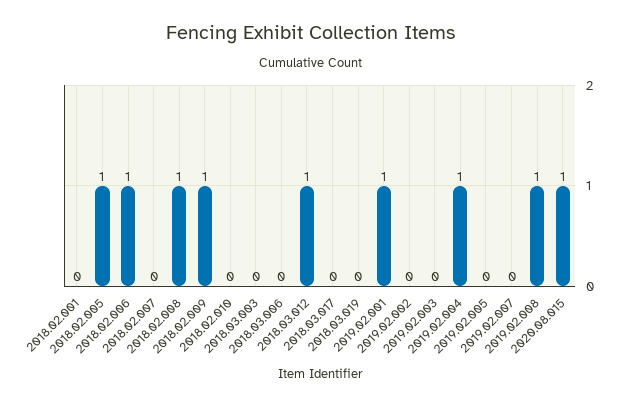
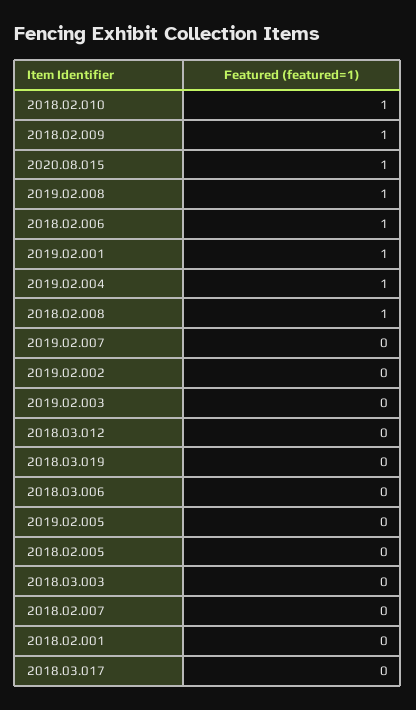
2018.02.005: 1 -> 0
2018.02.010: 0 -> 1
2018.03.012: 1 -> 0

